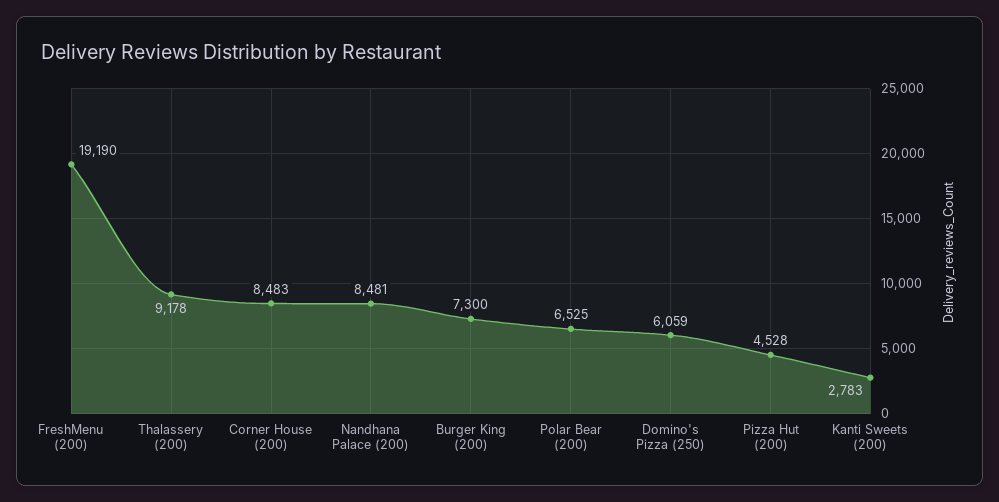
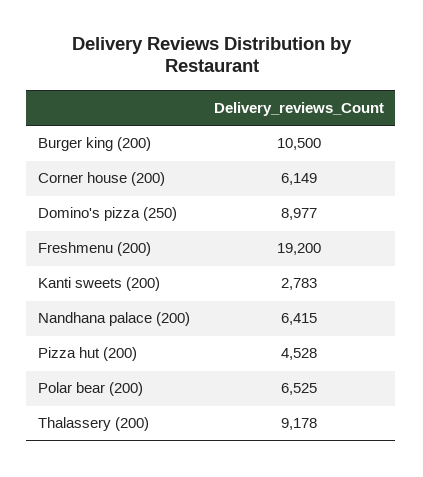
FreshMenu (200): 19190 -> 19200
Corner House (200): 8483 -> 6149
Nandhana Palace (200): 8481 -> 6415
Burger King (200): 7300 -> 10500
Domino's Pizza (250): 6059 -> 8977

